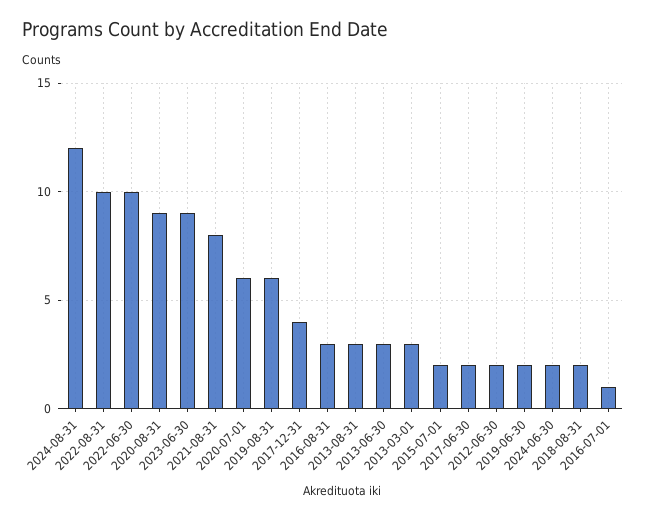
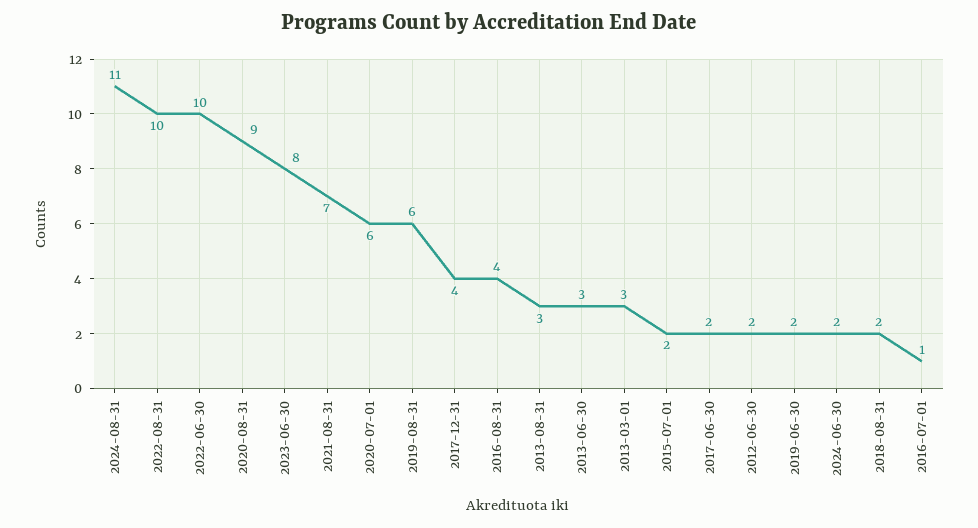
2024-08-31: 12 -> 11
2023-06-30: 9 -> 8
2021-08-31: 8 -> 7
2016-08-31: 3 -> 4

